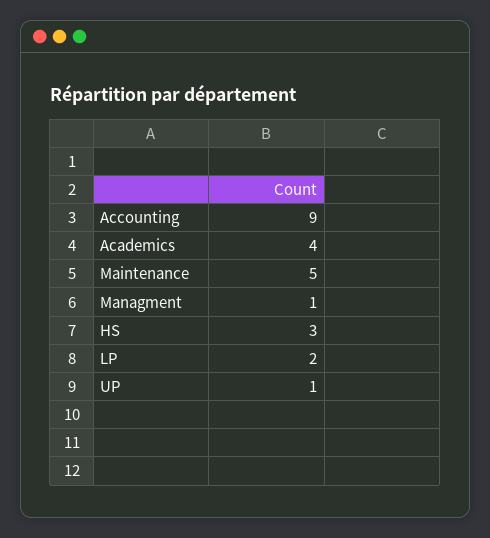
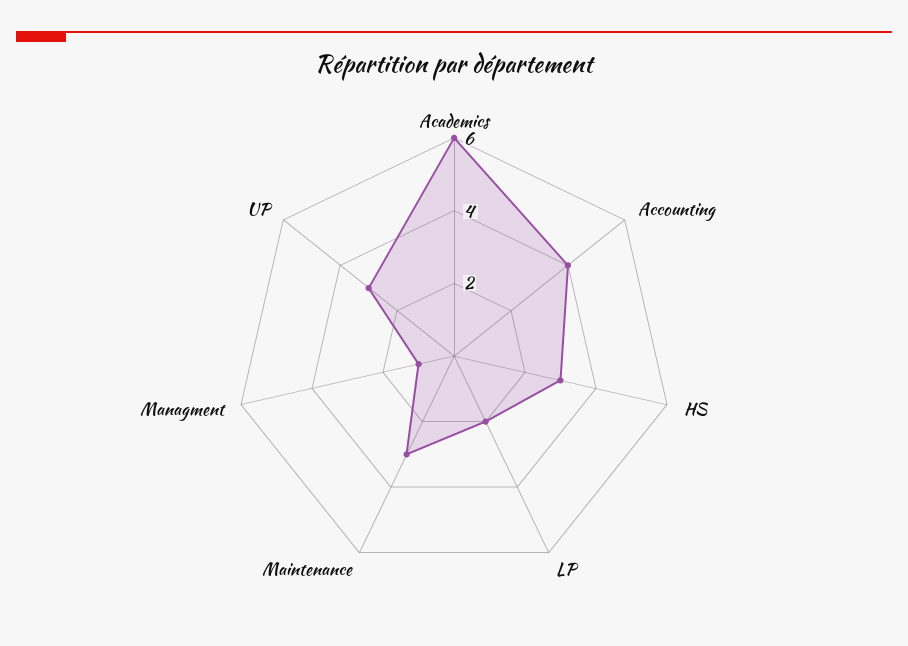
Accounting: 9 -> 4
Academics: 4 -> 6
Maintenance: 5 -> 3
UP: 1 -> 3

